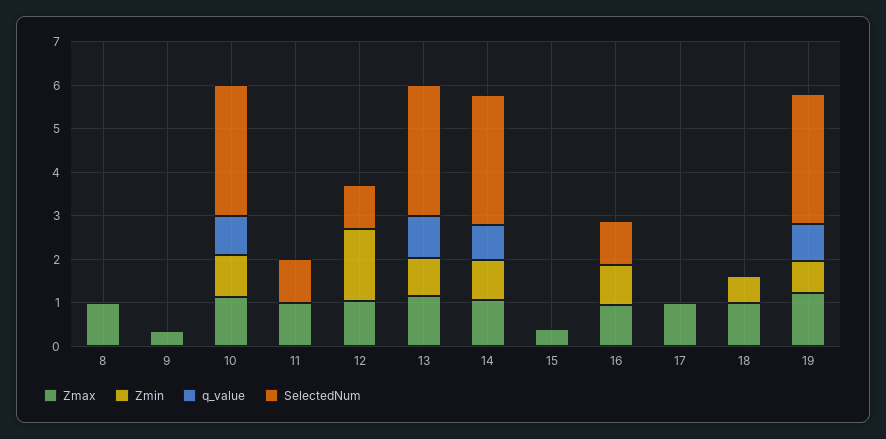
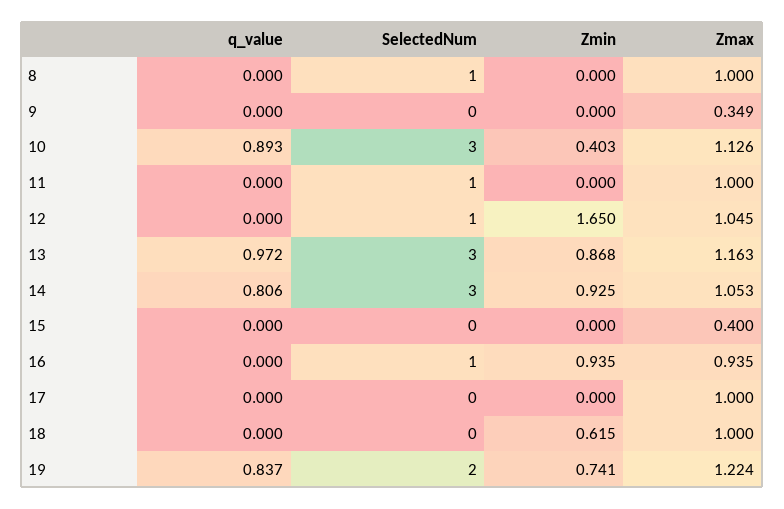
SelectedNum, 8: 0 -> 1
Zmin, 10: 1 -> 0.403
SelectedNum, 19: 3 -> 2

